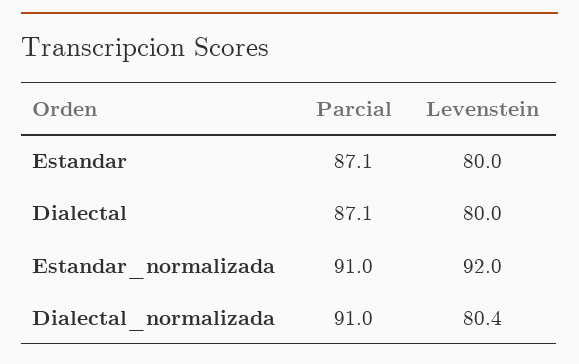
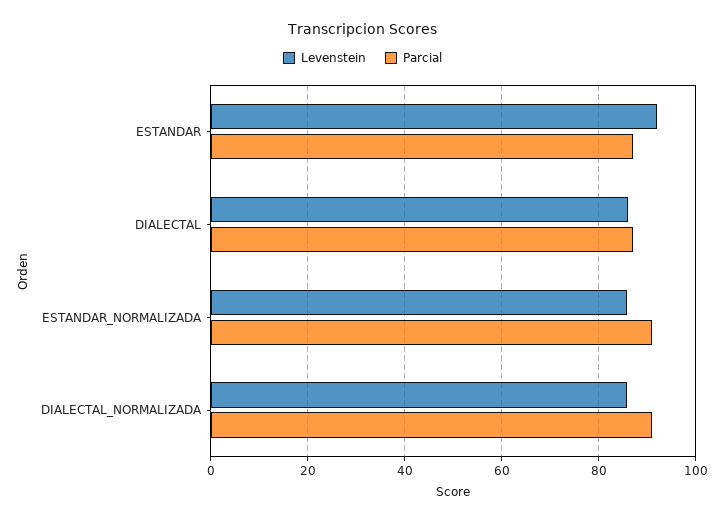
Levenstein, Estandar: 80 -> 92
Levenstein, Dialectal: 80 -> 86
Levenstein, Estandar_normalizada: 92 -> 86
Levenstein, Dialectal_normalizada: 80.4 -> 86

